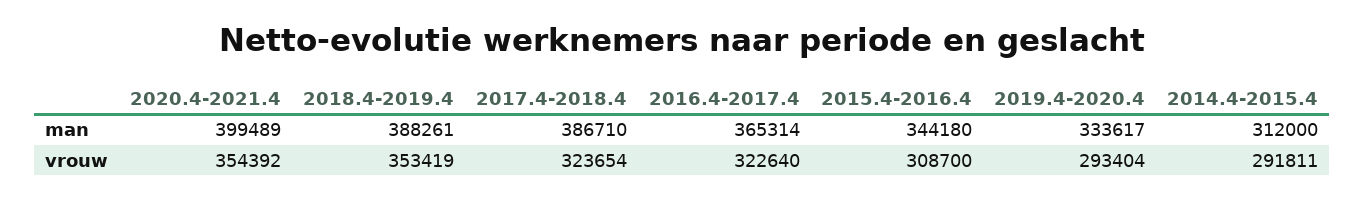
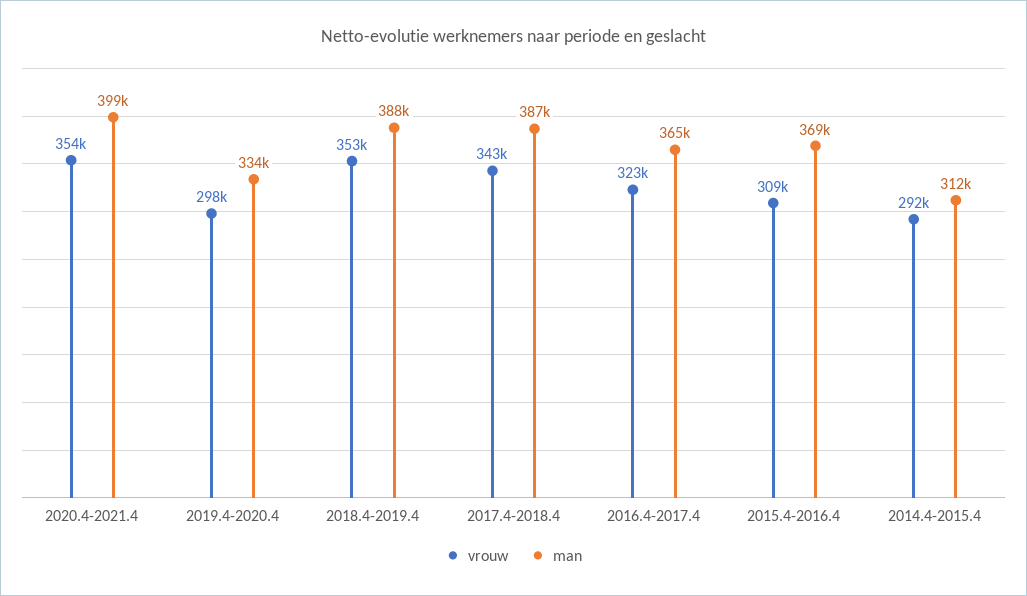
man, 2015.4-2016.4: 344180 -> 369000
vrouw, 2017.4-2018.4: 323654 -> 343000
vrouw, 2019.4-2020.4: 293404 -> 298000

